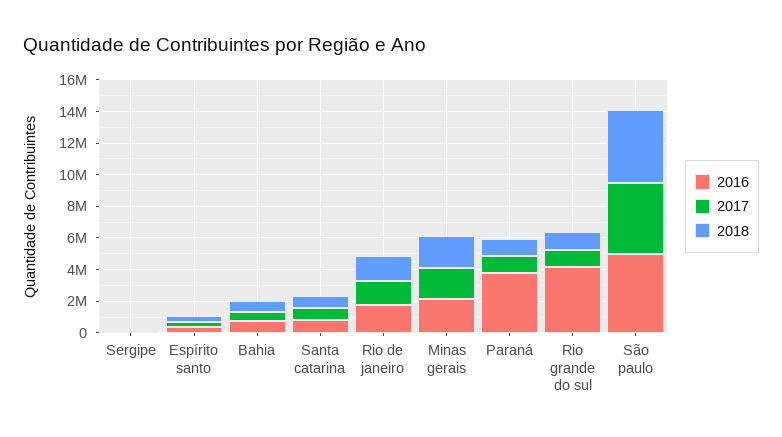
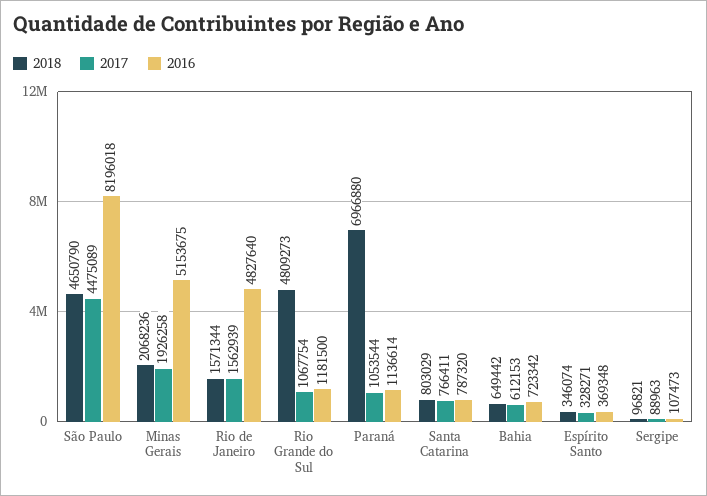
2016, Rio de janeiro: 2000000 -> 4827640
2016, Minas gerais: 2000000 -> 5153675
2016, Paraná: 4000000 -> 1136614
2018, Paraná: 1000000 -> 6966880
2016, Rio grande do sul: 4000000 -> 1181500
2018, Rio grande do sul: 1000000 -> 4809273
2016, São paulo: 5000000 -> 8196018

